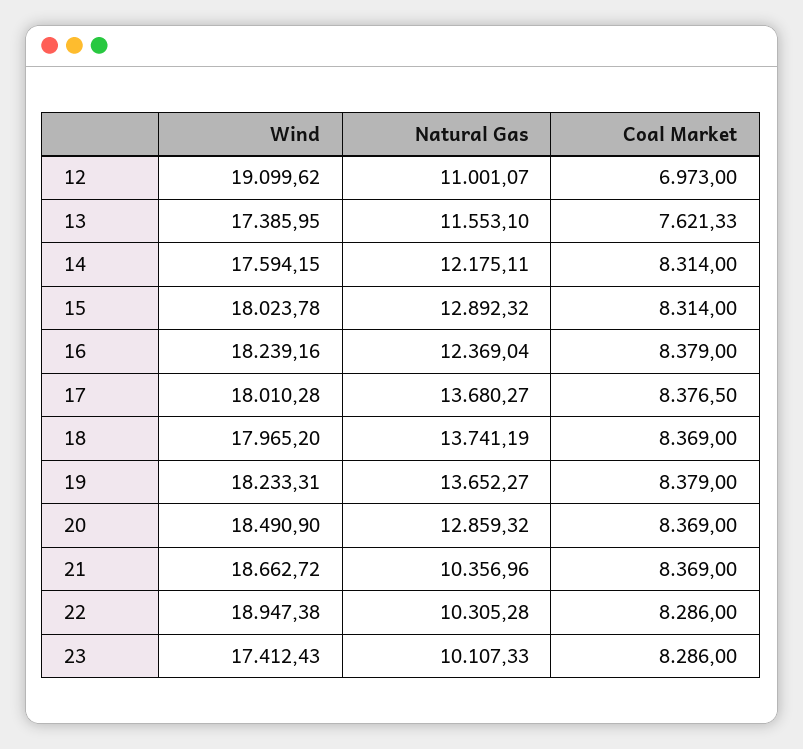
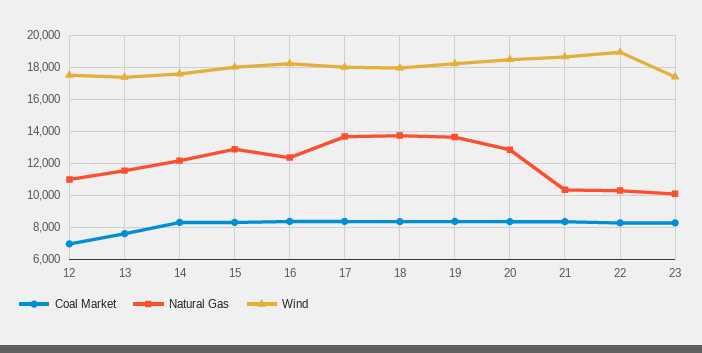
Wind, 12: 19099.62 -> 17500

